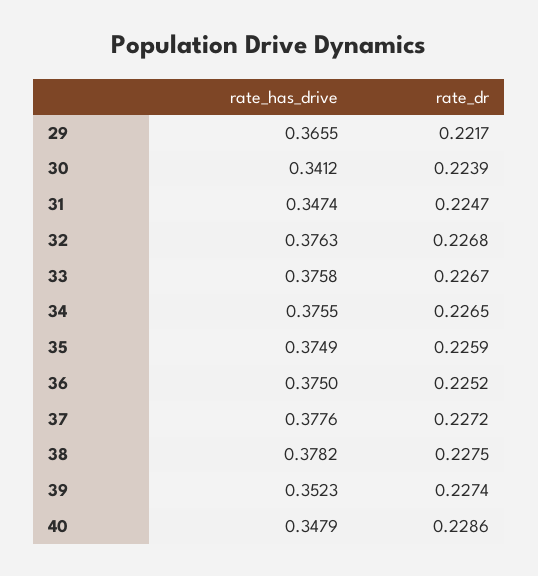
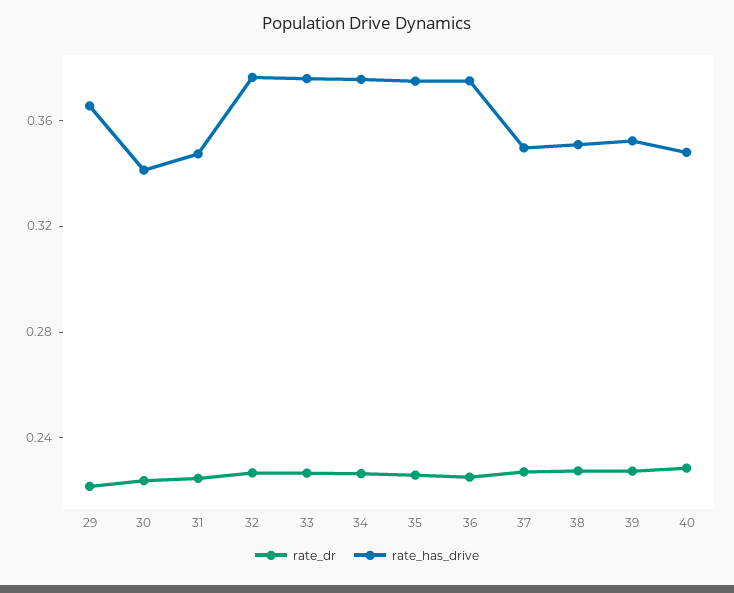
rate_has_drive, 37: 0.3776 -> 0.35
rate_has_drive, 38: 0.3782 -> 0.35

